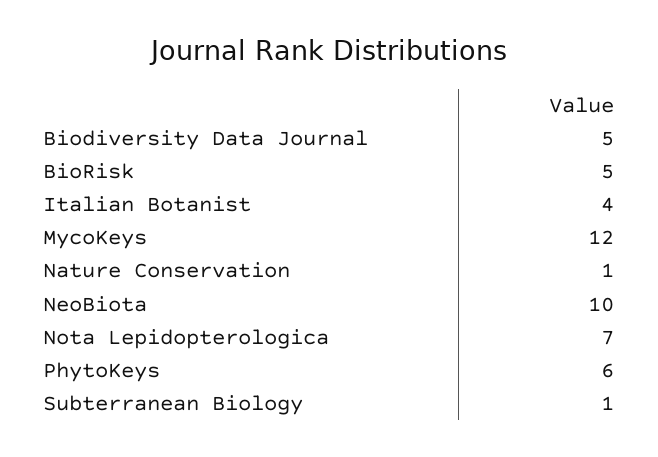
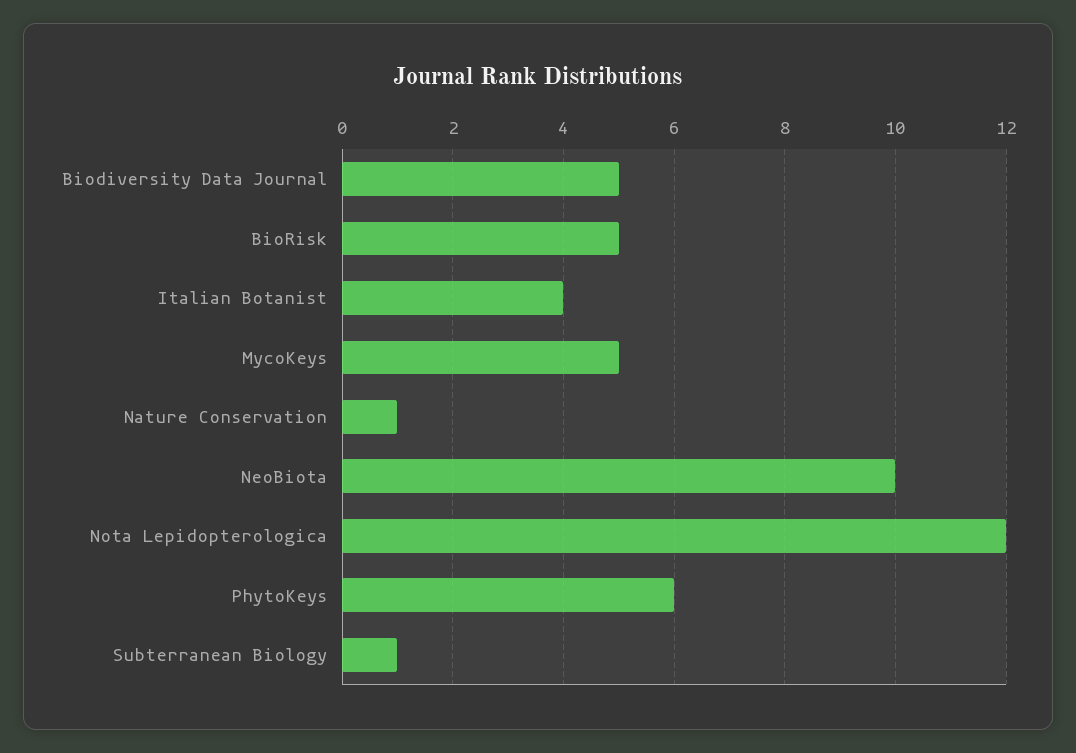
MycoKeys: 12 -> 5
Nota Lepidopterologica: 7 -> 12

